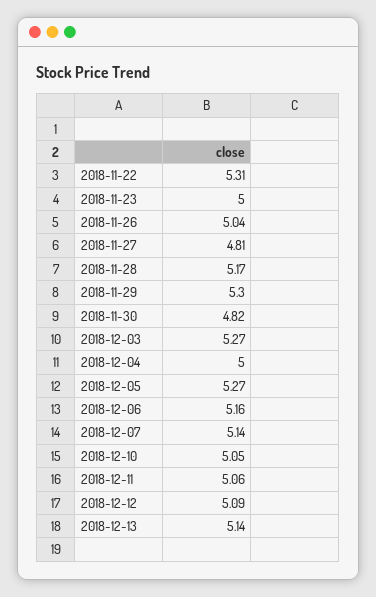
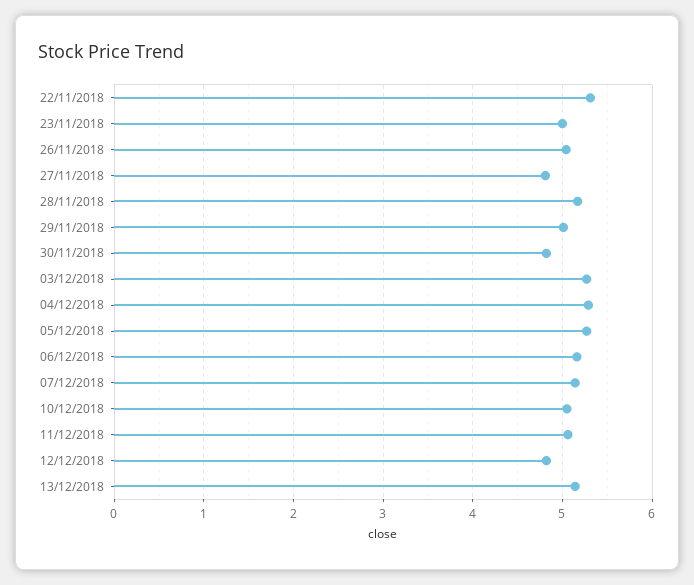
2018-11-29: 5.3 -> 5
2018-12-04: 5 -> 5.3
2018-12-12: 5.09 -> 4.8

